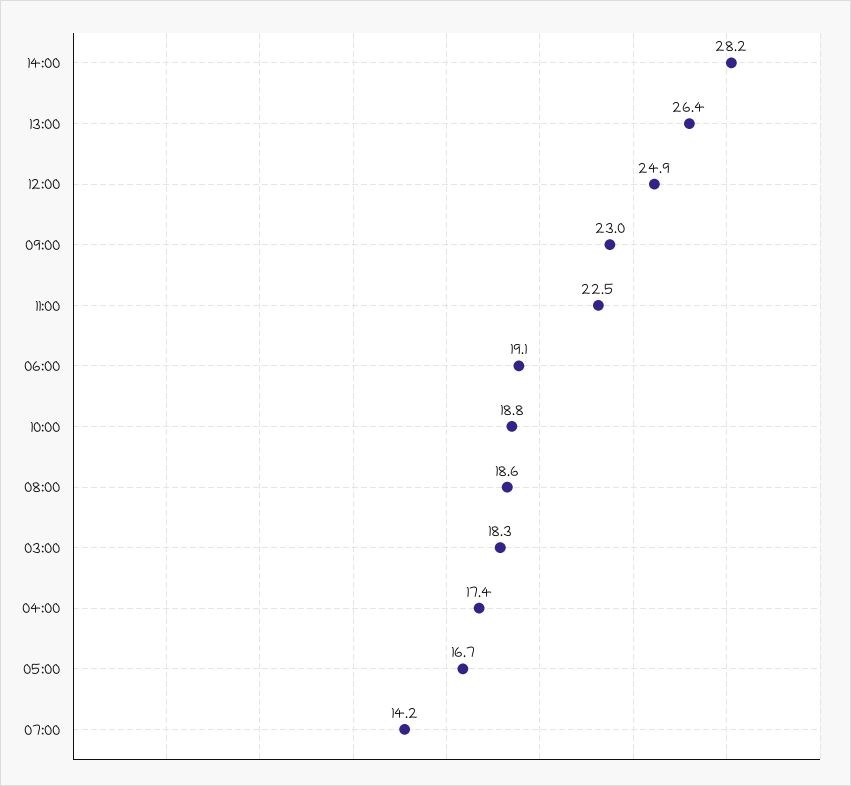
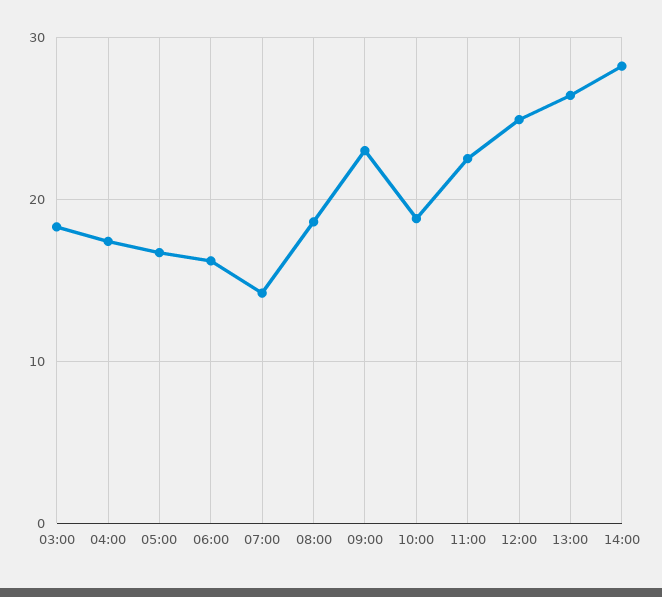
06:00: 19.1 -> 16

